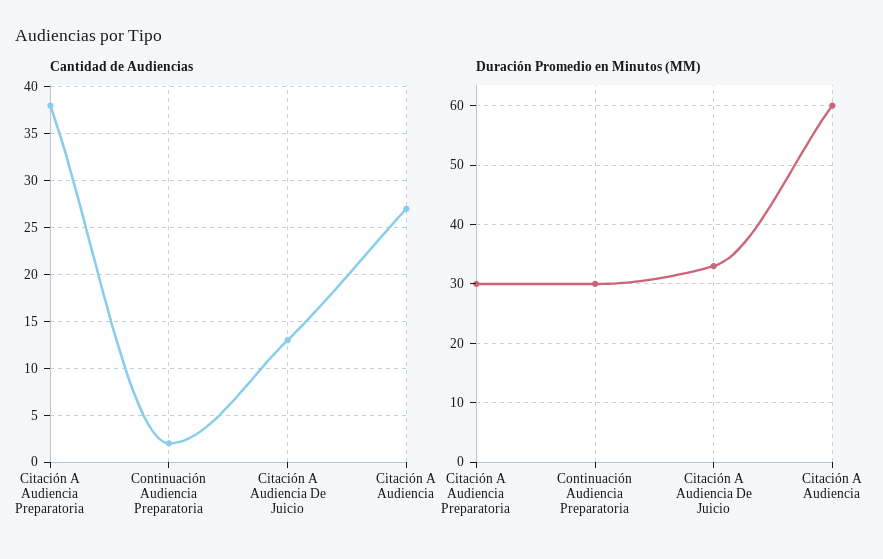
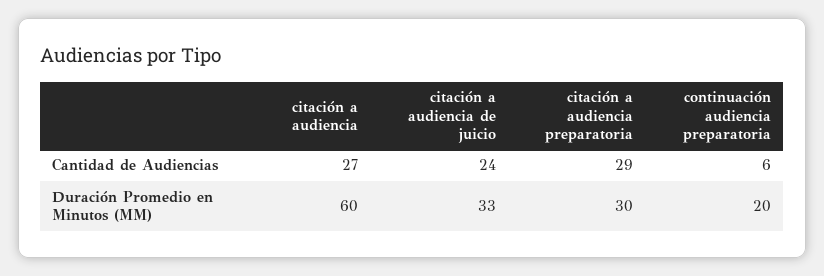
Cantidad de Audiencias, Citación A Audiencia Preparatoria: 38 -> 29
Cantidad de Audiencias, Continuación Audiencia Preparatoria: 2 -> 6
Cantidad de Audiencias, Citación A Audiencia De Juicio: 13 -> 24
Duración Promedio en Minutos (MM), Continuación Audiencia Preparatoria: 30 -> 20

